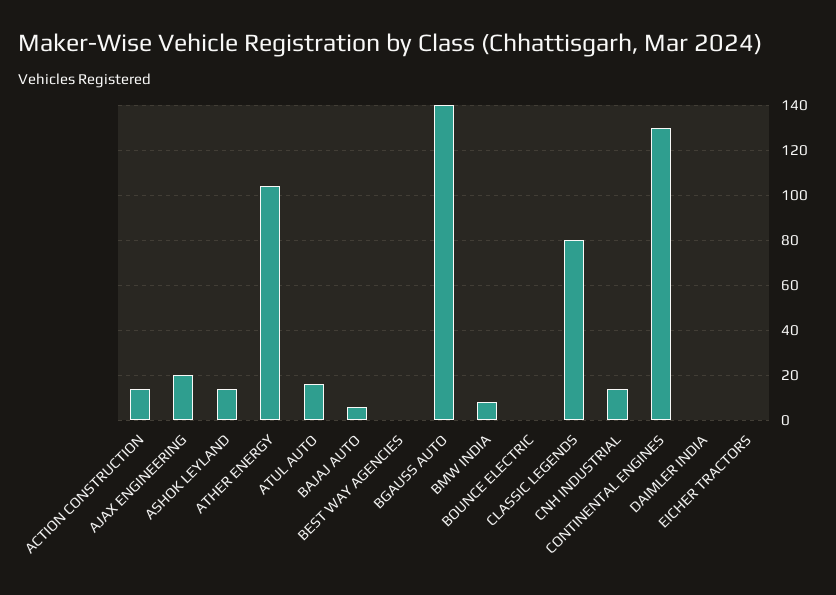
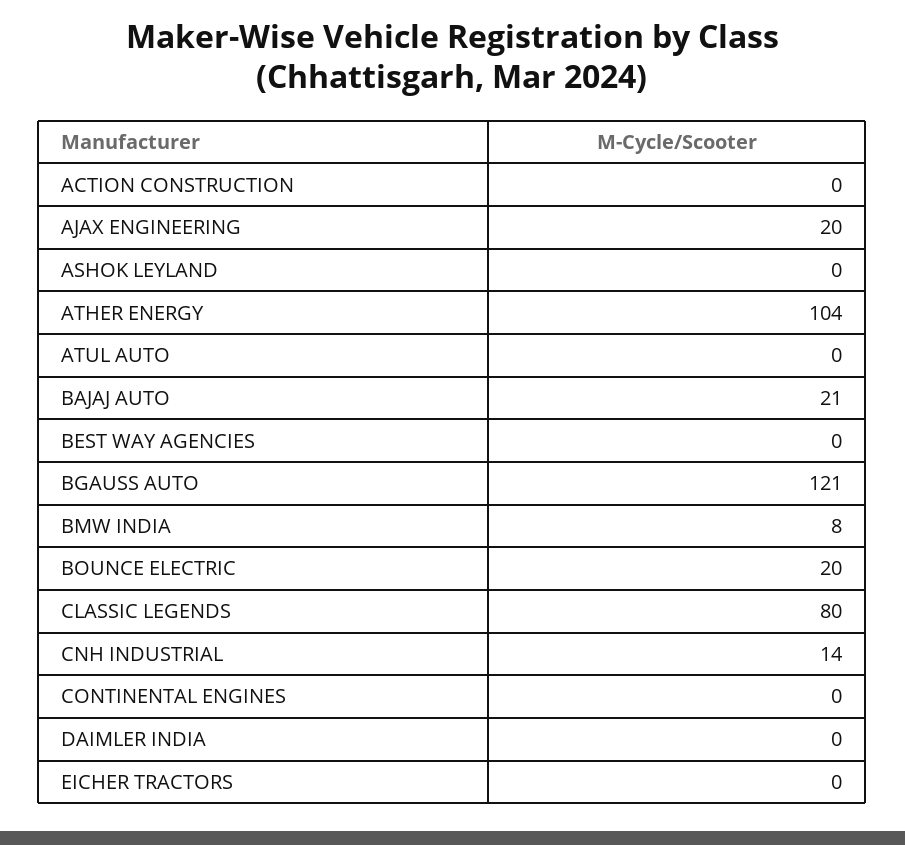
ACTION CONSTRUCTION: 15 -> 0
ASHOK LEYLAND: 15 -> 0
ATUL AUTO: 15 -> 0
BAJAJ AUTO: 5 -> 21
BGAUSS AUTO: 140 -> 121
BOUNCE ELECTRIC: 0 -> 20
CONTINENTAL ENGINES: 130 -> 0

